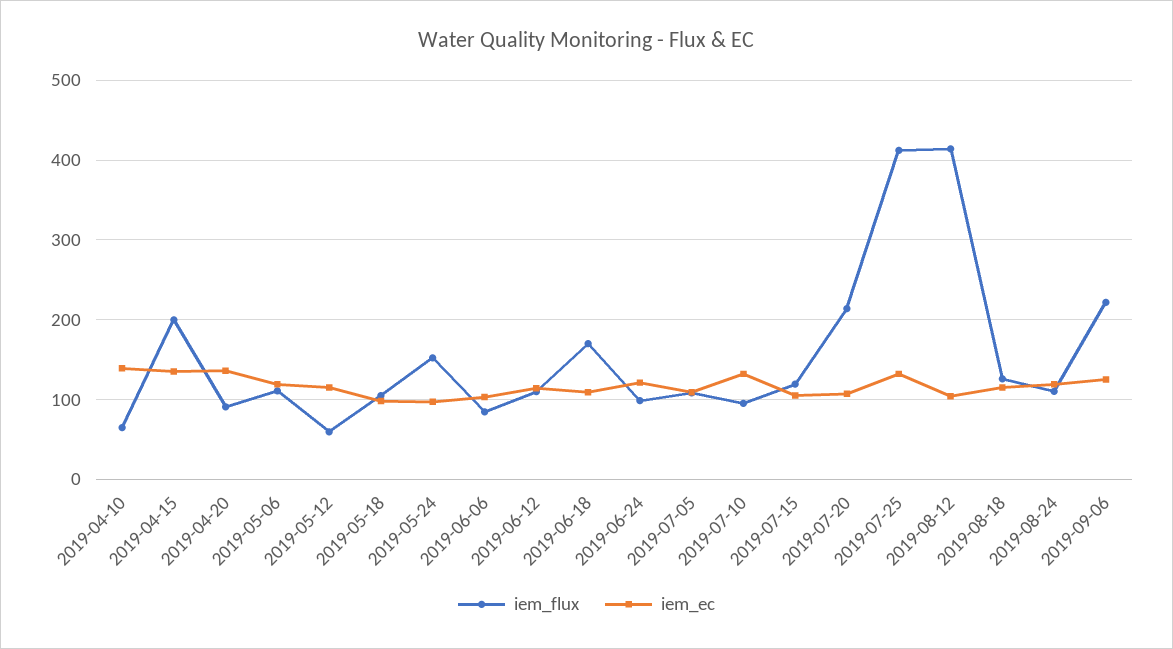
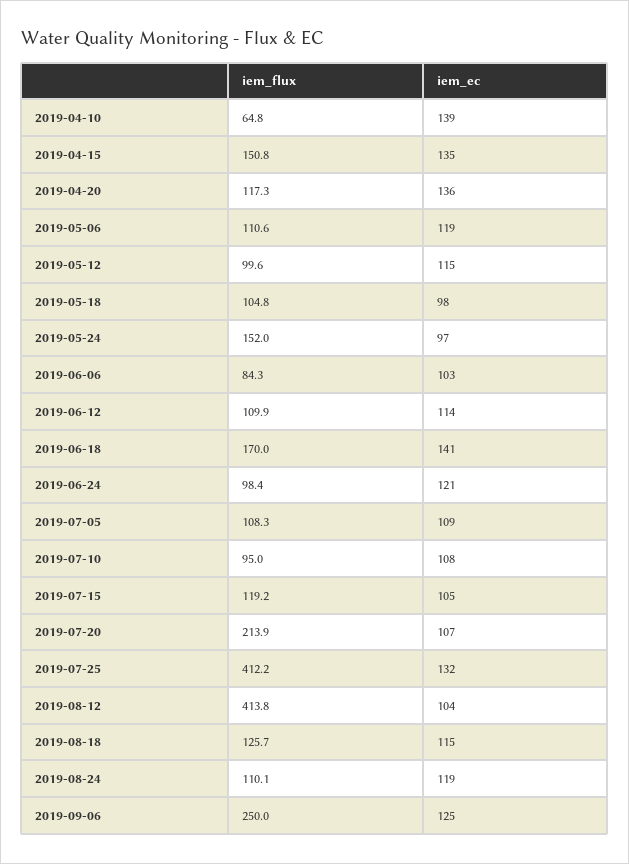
iem_flux, 2019-04-15: 200 -> 150.8
iem_flux, 2019-04-20: 90 -> 117.3
iem_flux, 2019-05-12: 60 -> 99.6
iem_ec, 2019-06-18: 110 -> 141
iem_ec, 2019-07-10: 130 -> 108
iem_flux, 2019-09-06: 220 -> 250

